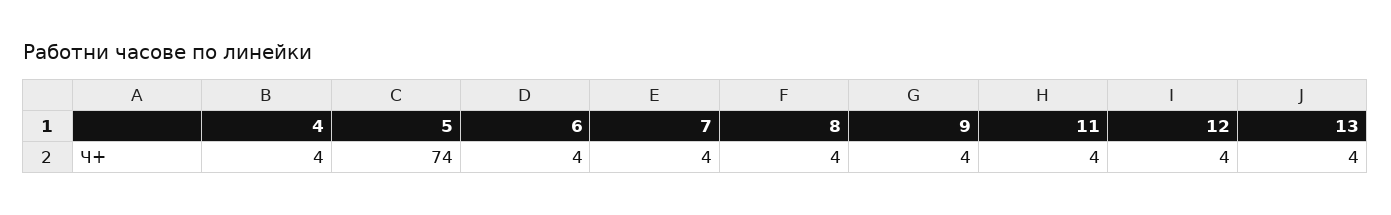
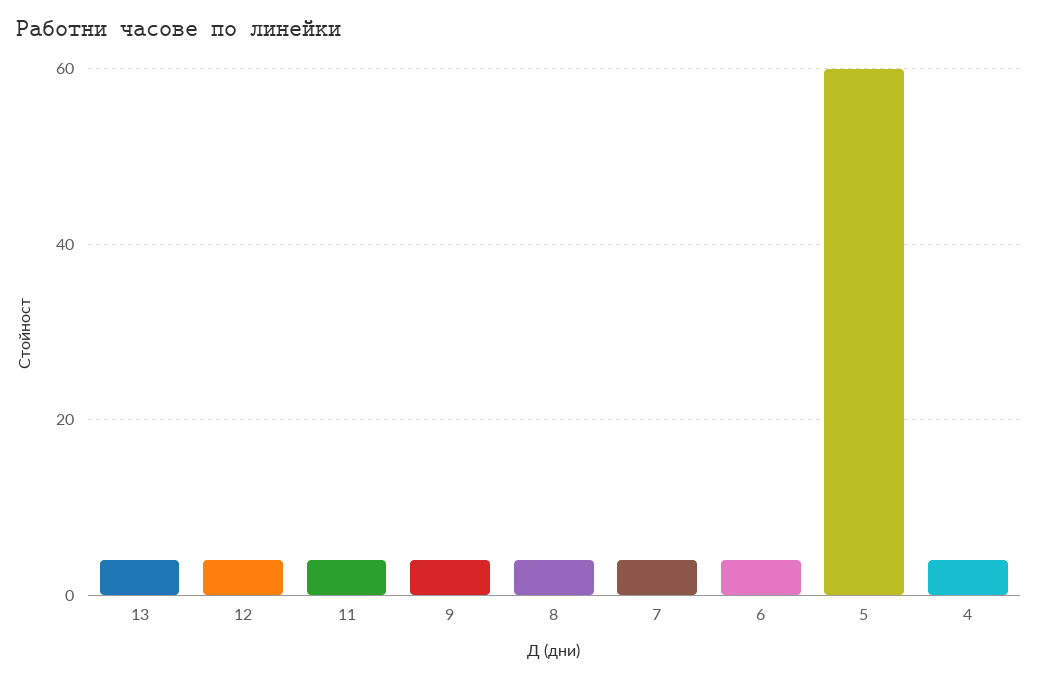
5: 74 -> 60

